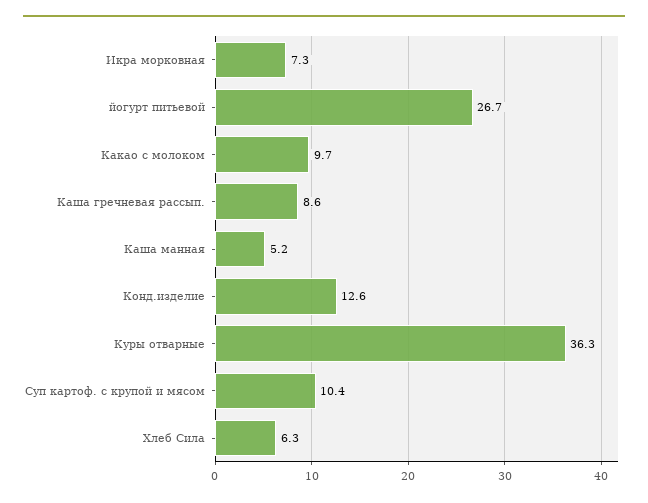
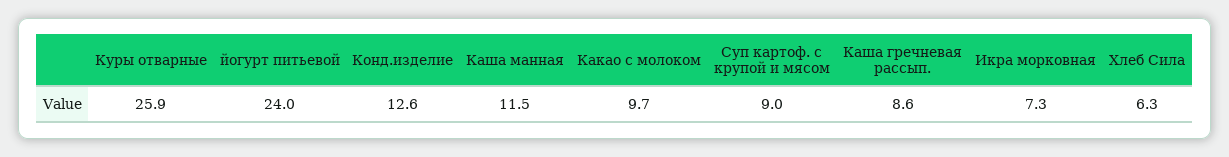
йогурт питьевой: 26.7 -> 24
Каша манная: 5.2 -> 11.5
Куры отварные: 36.3 -> 25.9
Суп картоф. с крупой и мясом: 10.4 -> 9

